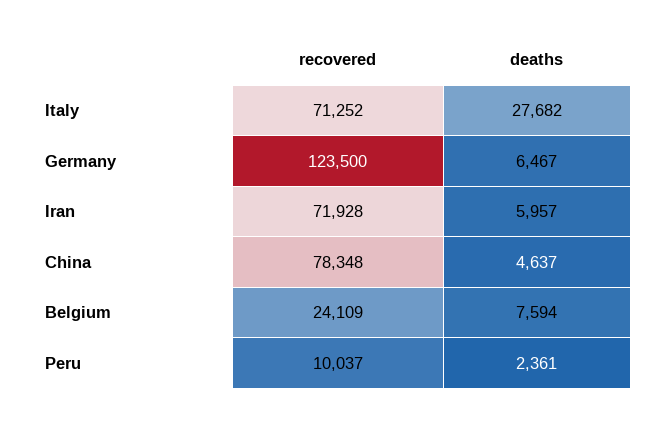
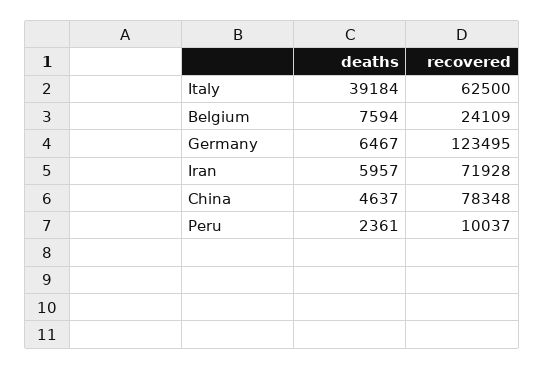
recovered, Italy: 71252 -> 62500
deaths, Italy: 27682 -> 39184
recovered, Germany: 123500 -> 123495

